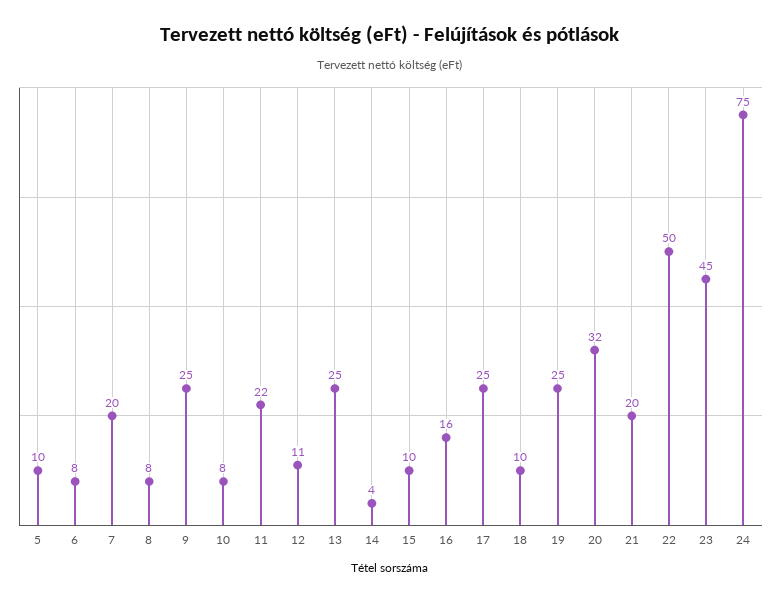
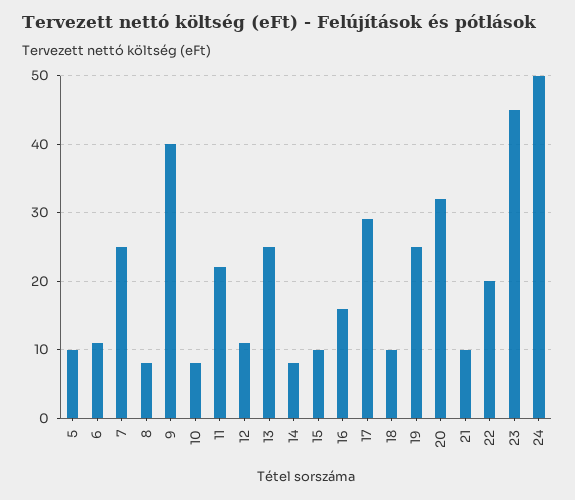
6: 8 -> 11
7: 20 -> 25
9: 25 -> 40
14: 4 -> 8
17: 25 -> 29
21: 20 -> 10
22: 50 -> 20
24: 75 -> 50

